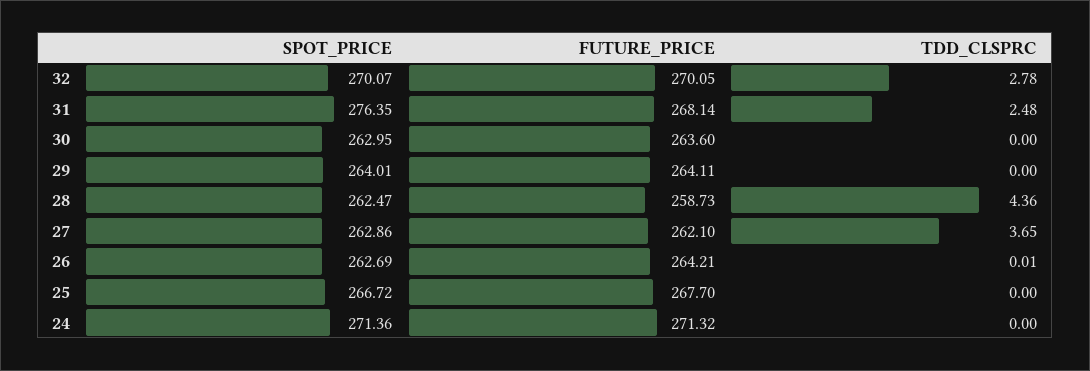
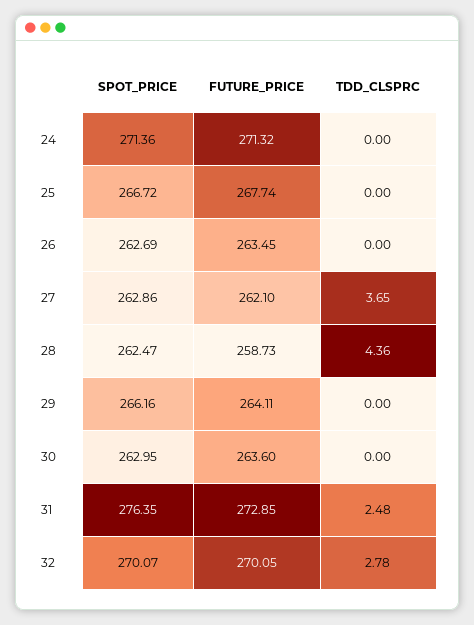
FUTURE_PRICE, 31: 268.14 -> 272.85
SPOT_PRICE, 29: 264.01 -> 266.16
FUTURE_PRICE, 26: 264.21 -> 263.45
TDD_CLSPRC, 26: 0.01 -> 0
FUTURE_PRICE, 25: 267.7 -> 267.74

